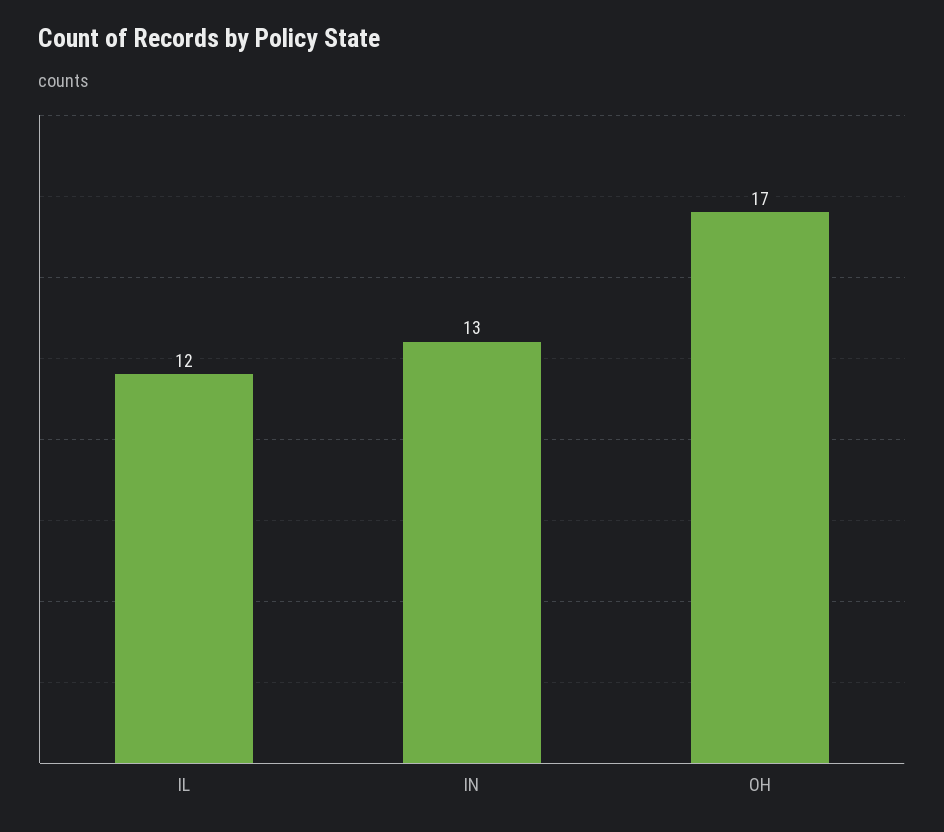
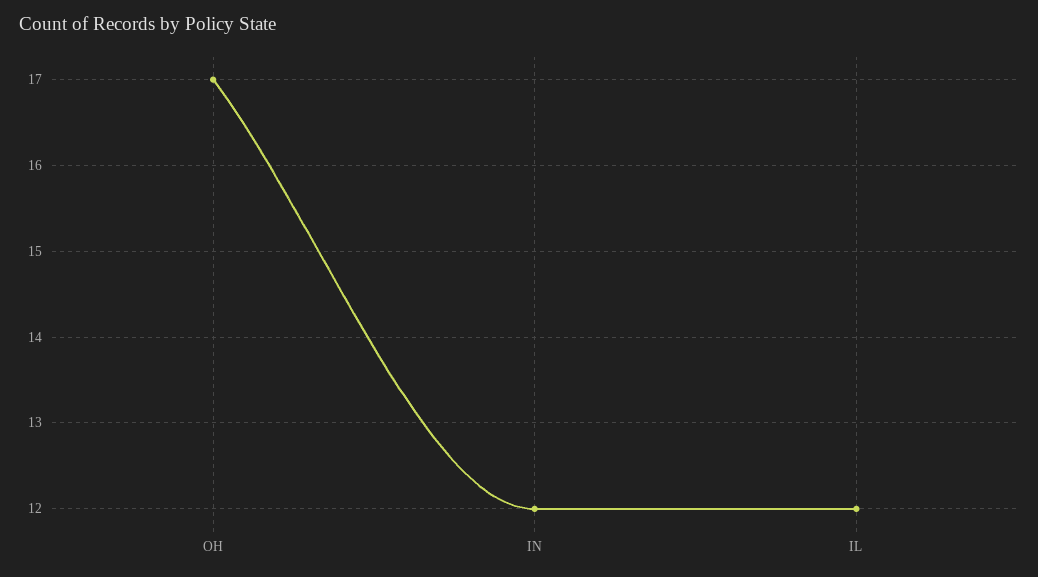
IN: 13 -> 12

